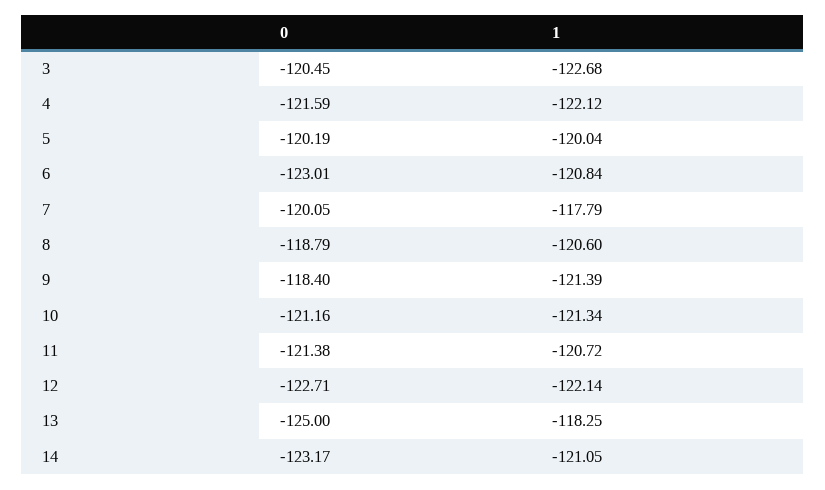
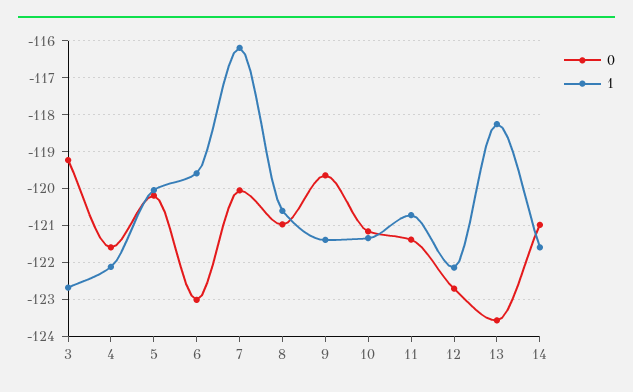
0, 3: -120.45 -> -119.2
1, 6: -120.84 -> -119.6
1, 7: -117.79 -> -116.2
0, 8: -118.79 -> -121
0, 9: -118.4 -> -119.6
0, 13: -125 -> -123.6
0, 14: -123.17 -> -121
1, 14: -121.05 -> -121.6

